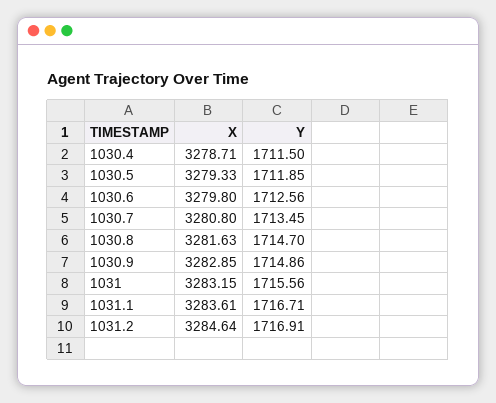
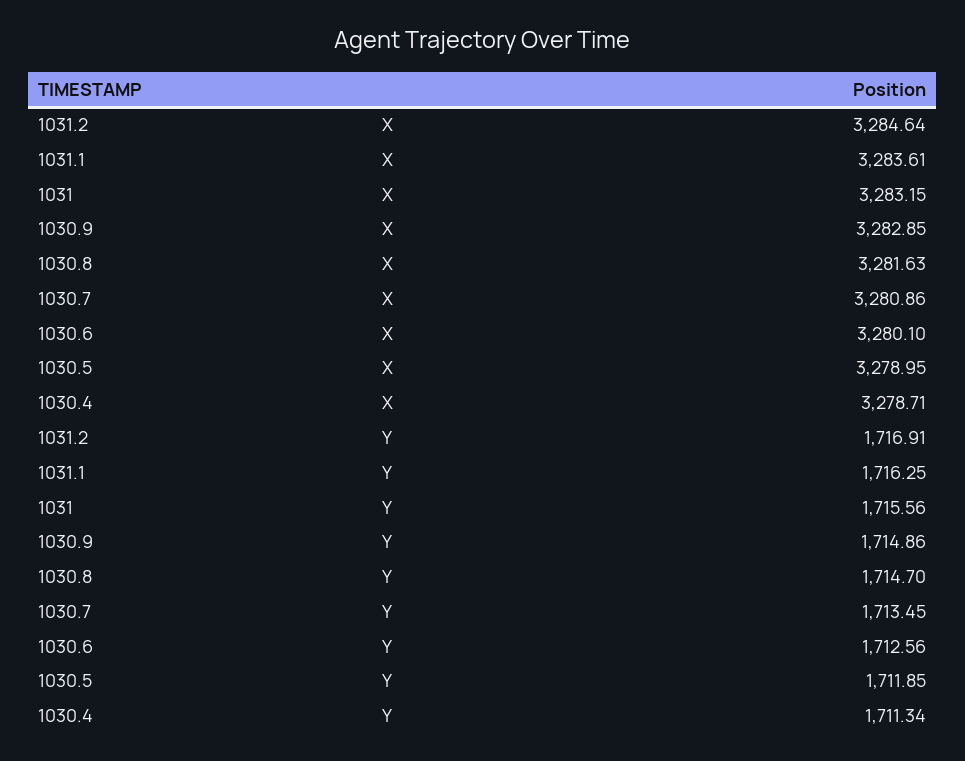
Y, 1030.4: 1711.5 -> 1711.34
X, 1030.5: 3279.33 -> 3278.95
X, 1030.6: 3279.8 -> 3280.1
X, 1030.7: 3280.8 -> 3280.86
Y, 1031.1: 1716.71 -> 1716.25

